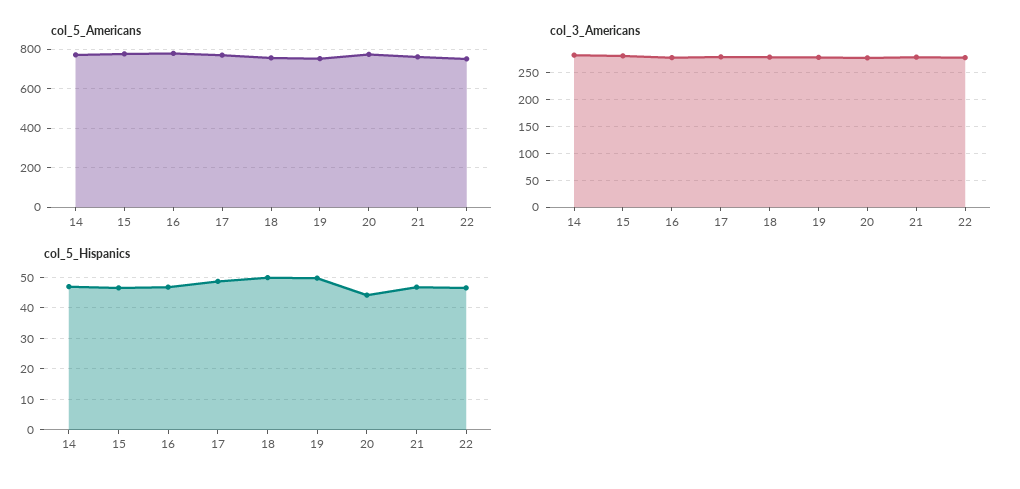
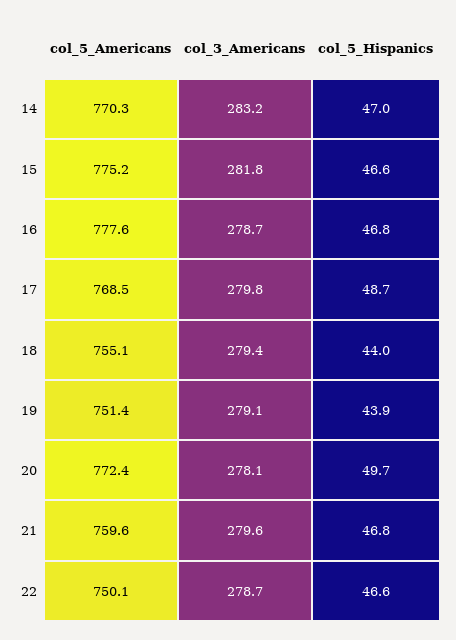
col_5_Hispanics, 18: 50 -> 44
col_5_Hispanics, 19: 50 -> 43.9
col_5_Hispanics, 20: 44 -> 49.7

